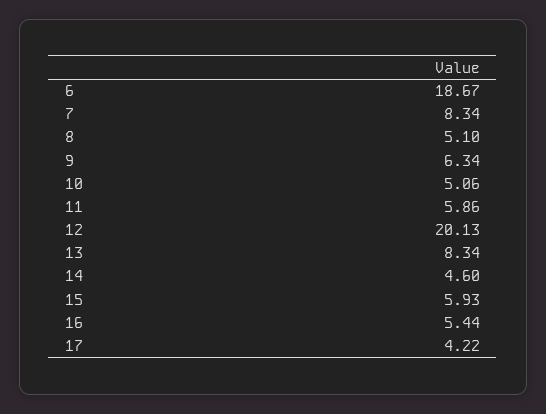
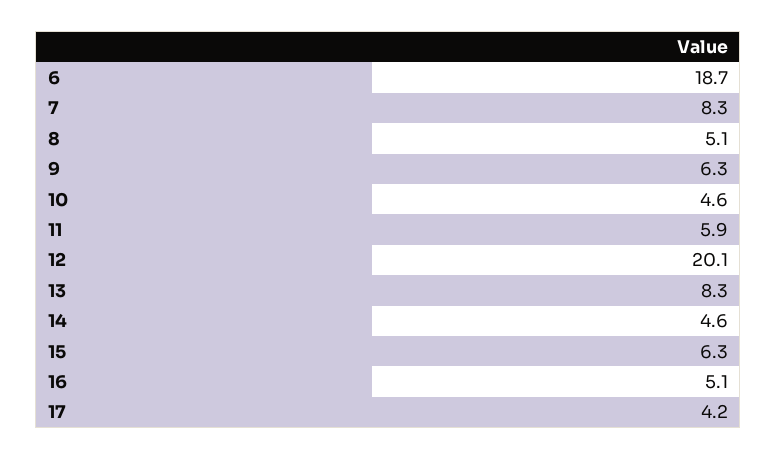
10: 5.06 -> 4.6
15: 5.93 -> 6.3
16: 5.44 -> 5.1

